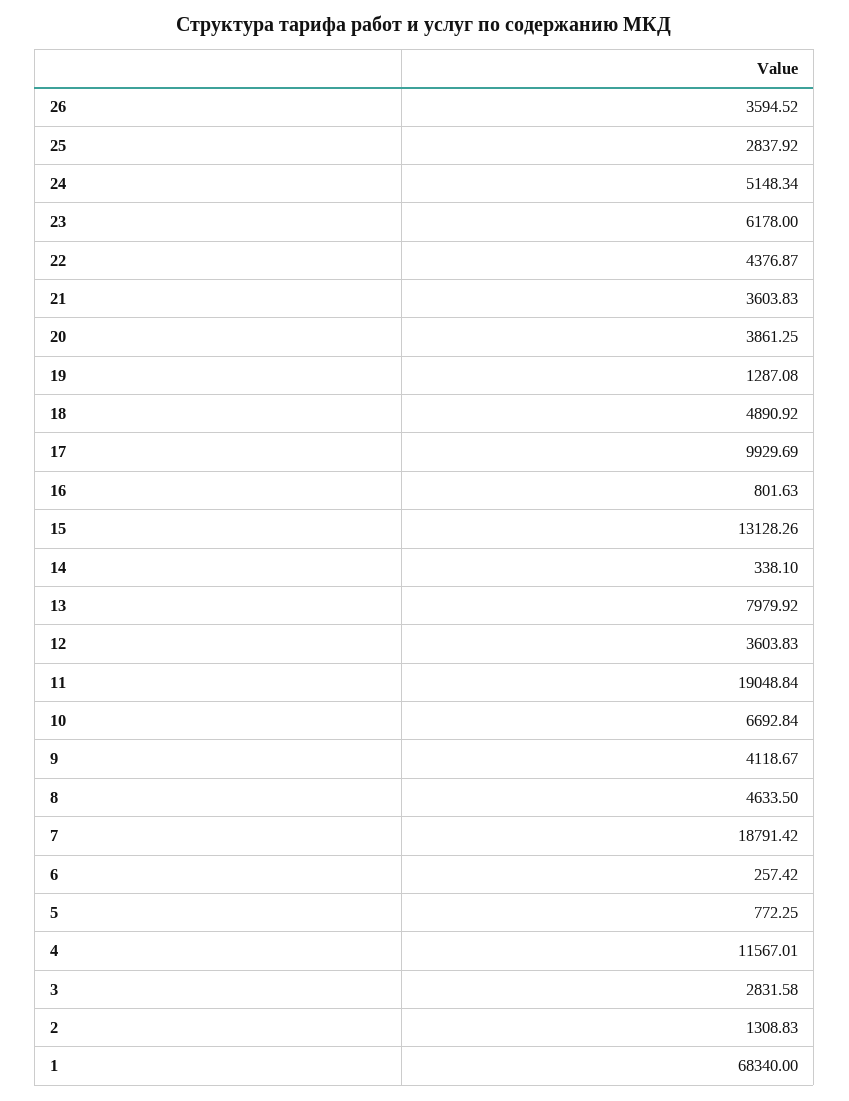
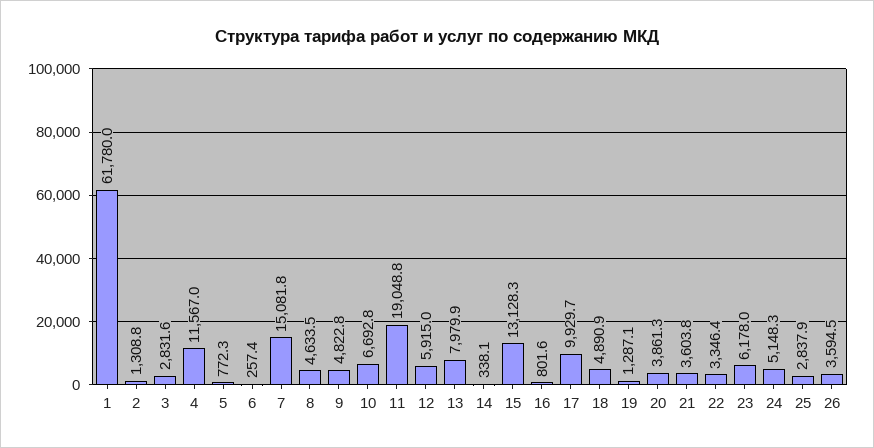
22: 4376.87 -> 3346.4
12: 3603.83 -> 5915
9: 4118.67 -> 4822.8
7: 18791.42 -> 15081.8
1: 68340 -> 61780

